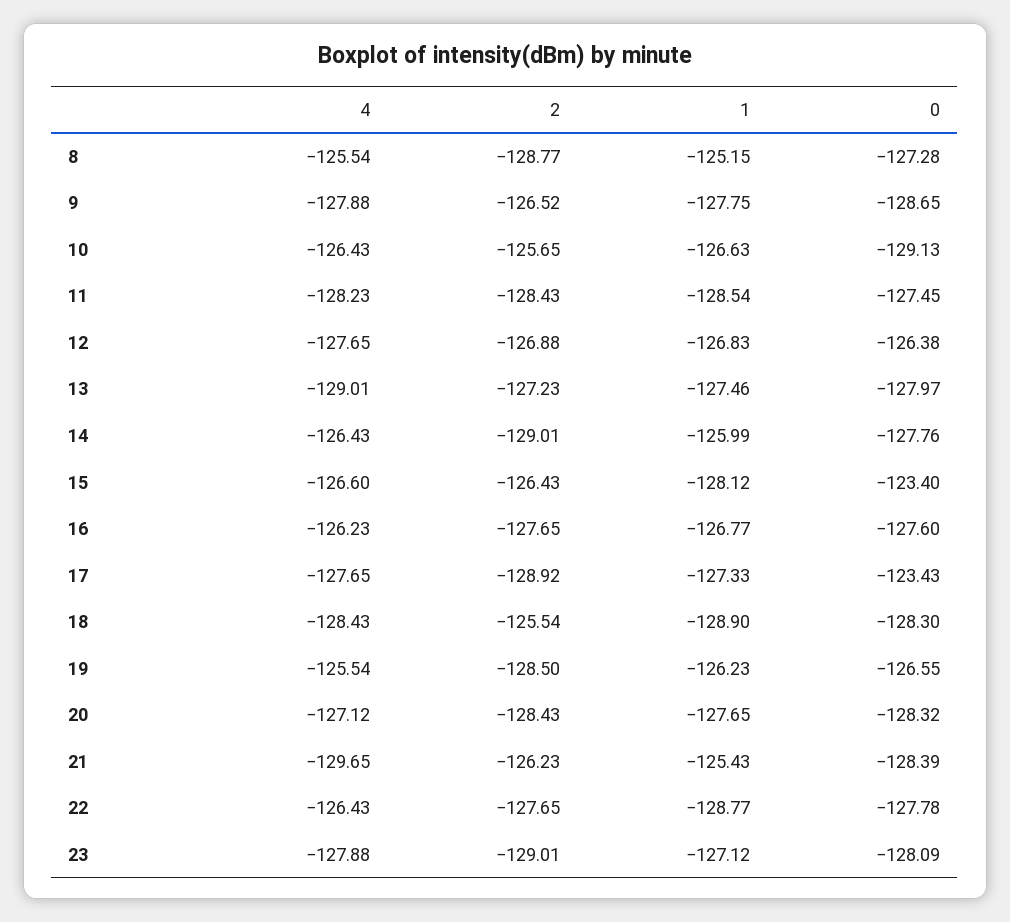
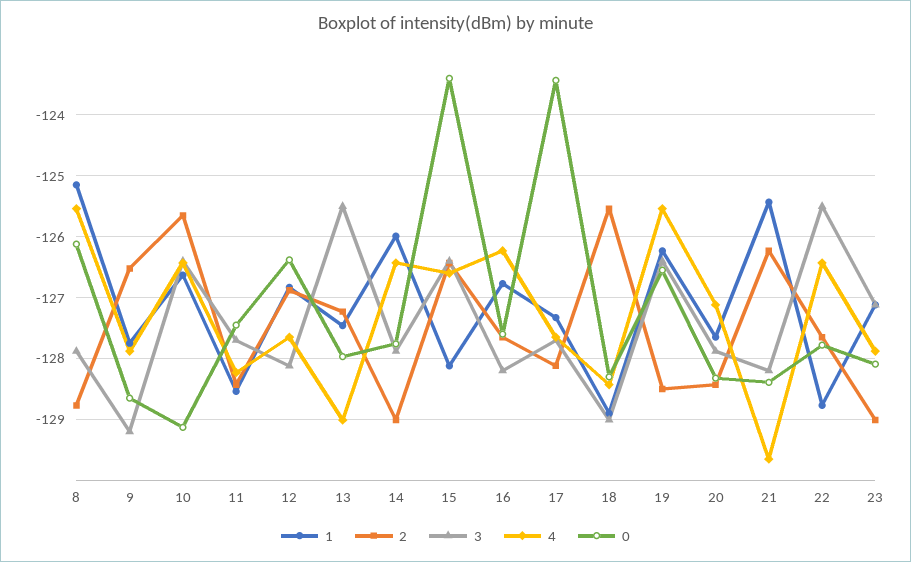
0, 8: -127.28 -> -126.1
2, 17: -128.92 -> -128.1
3, 8: none -> -127.9
3, 9: none -> -129.2
3, 10: none -> -126.4
3, 11: none -> -127.7
3, 12: none -> -128.1
3, 13: none -> -125.5
3, 14: none -> -127.9
3, 15: none -> -126.4
3, 16: none -> -128.2
3, 17: none -> -127.7
3, 18: none -> -129
3, 19: none -> -126.4
3, 20: none -> -127.9
3, 21: none -> -128.2
3, 22: none -> -125.5
3, 23: none -> -127.1

